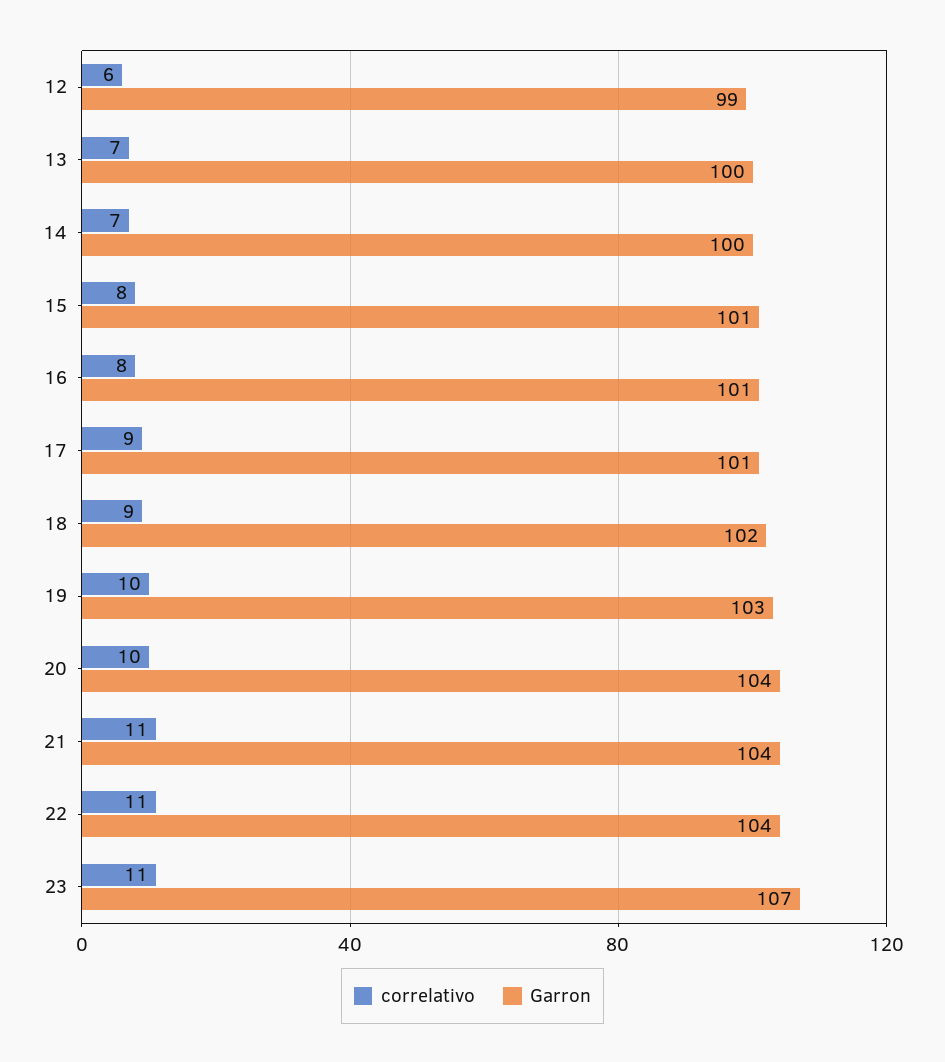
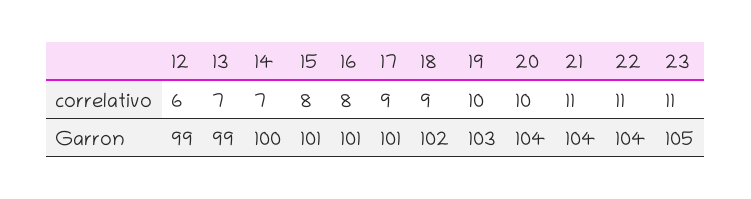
Garron, 13: 100 -> 99
Garron, 23: 107 -> 105

